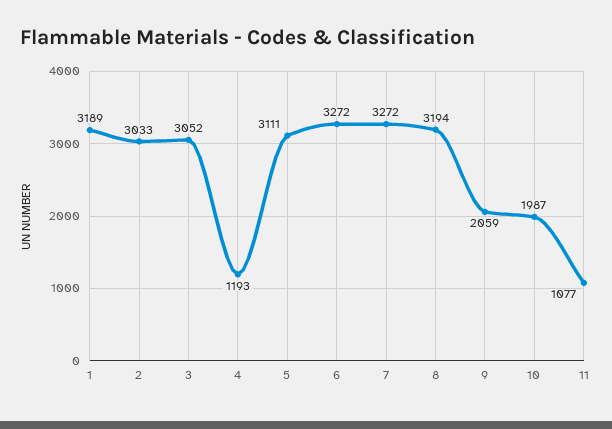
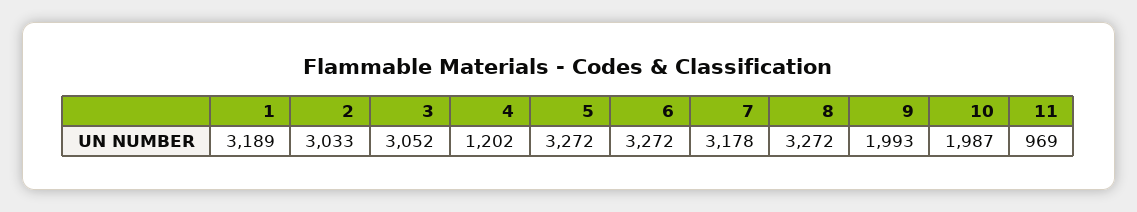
4: 1193 -> 1202
5: 3111 -> 3272
7: 3272 -> 3178
8: 3194 -> 3272
9: 2059 -> 1993
11: 1077 -> 969

